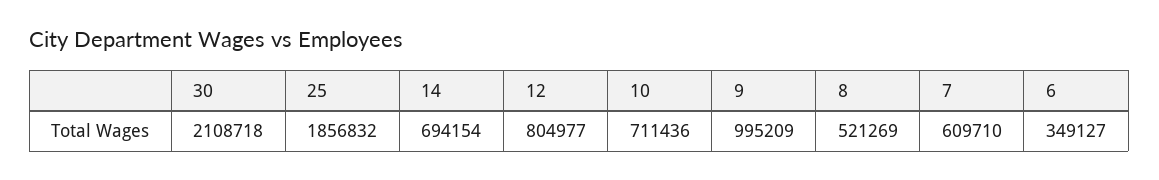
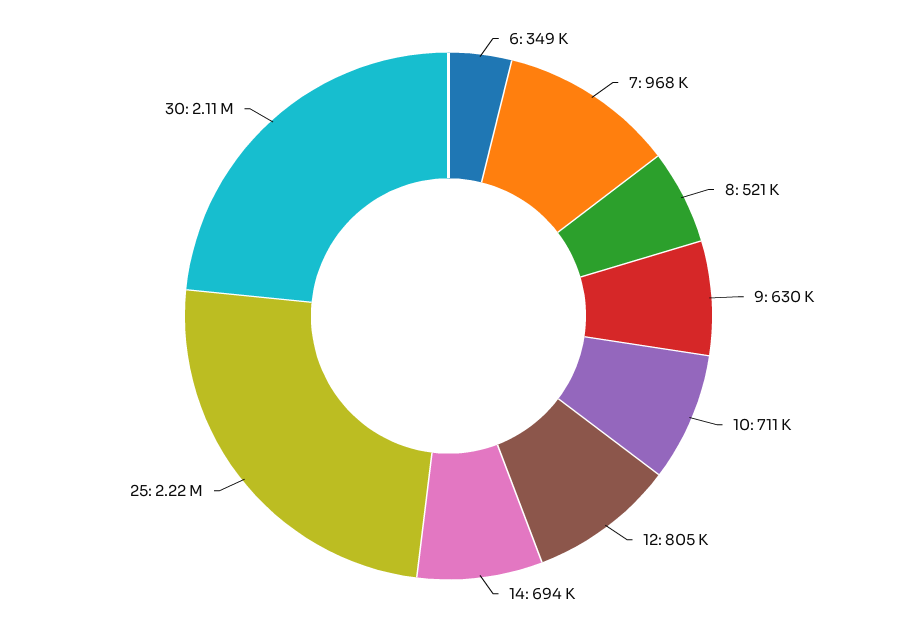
25: 1856832 -> 2220000
9: 995209 -> 630000
7: 609710 -> 968000

